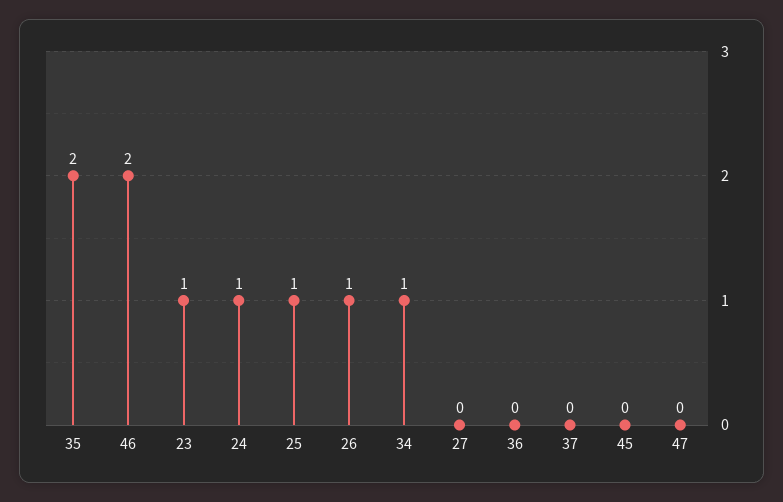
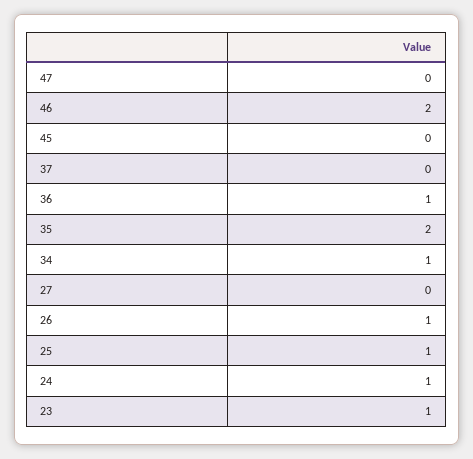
36: 0 -> 1

